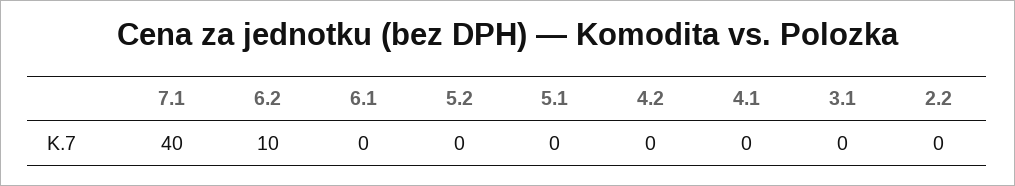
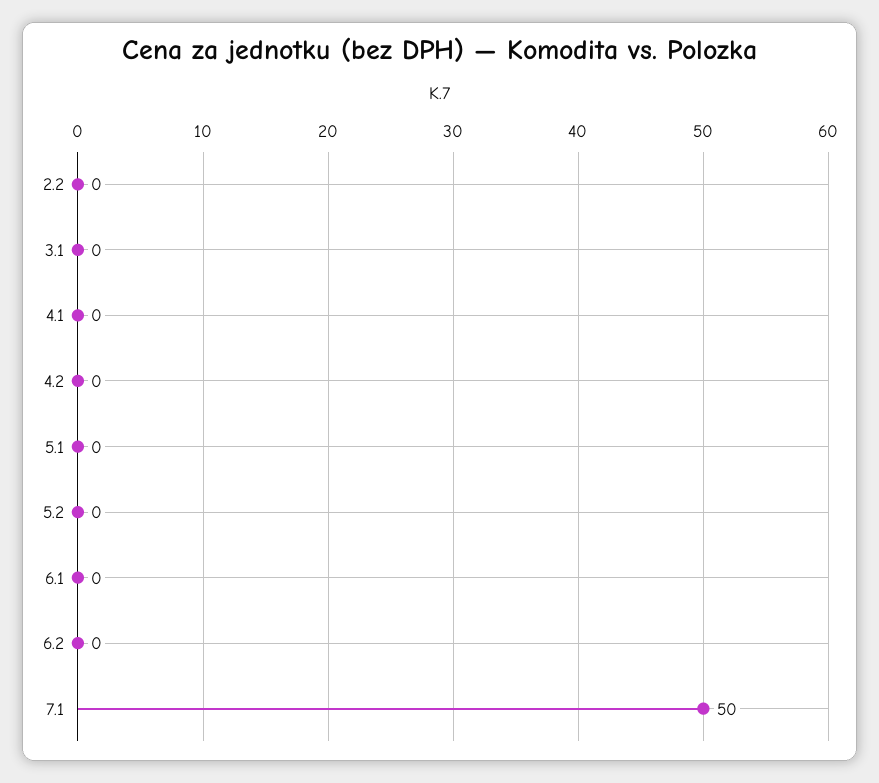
7.1: 40 -> 50
6.2: 10 -> 0

